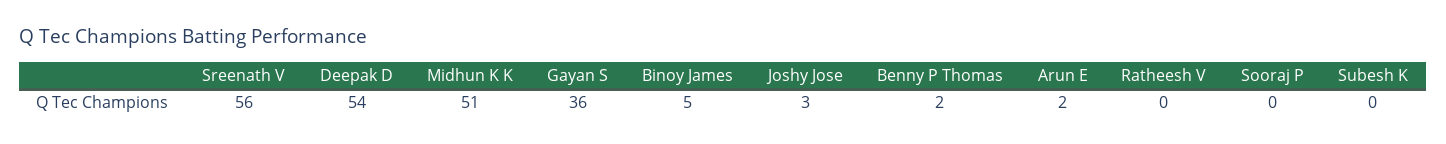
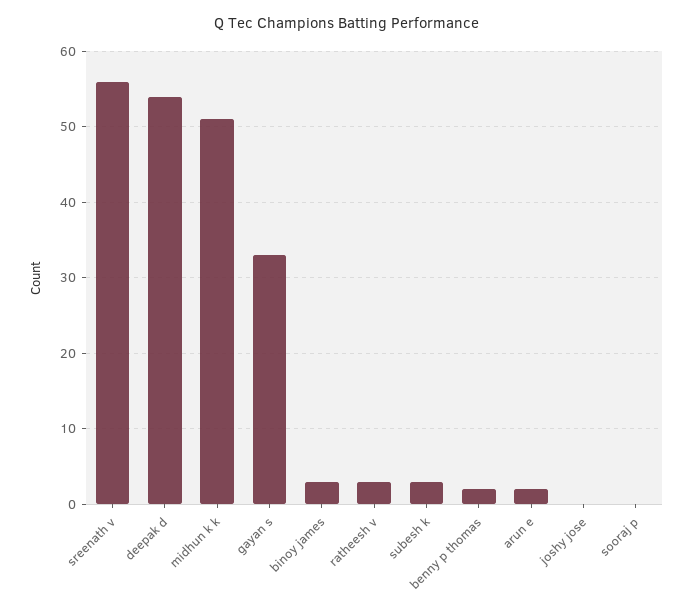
Gayan S: 36 -> 33
Binoy James: 5 -> 3
Joshy Jose: 3 -> 0
Ratheesh V: 0 -> 3
Subesh K: 0 -> 3

